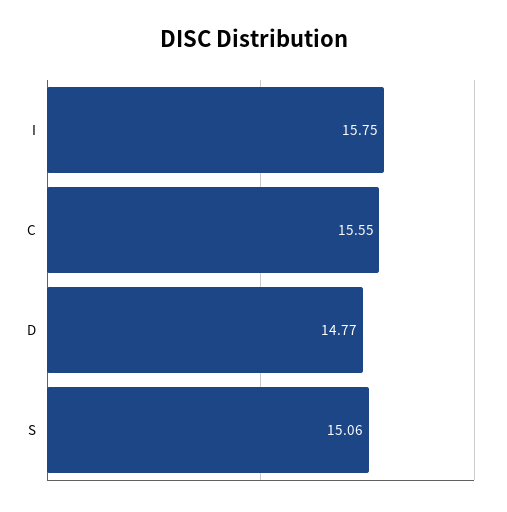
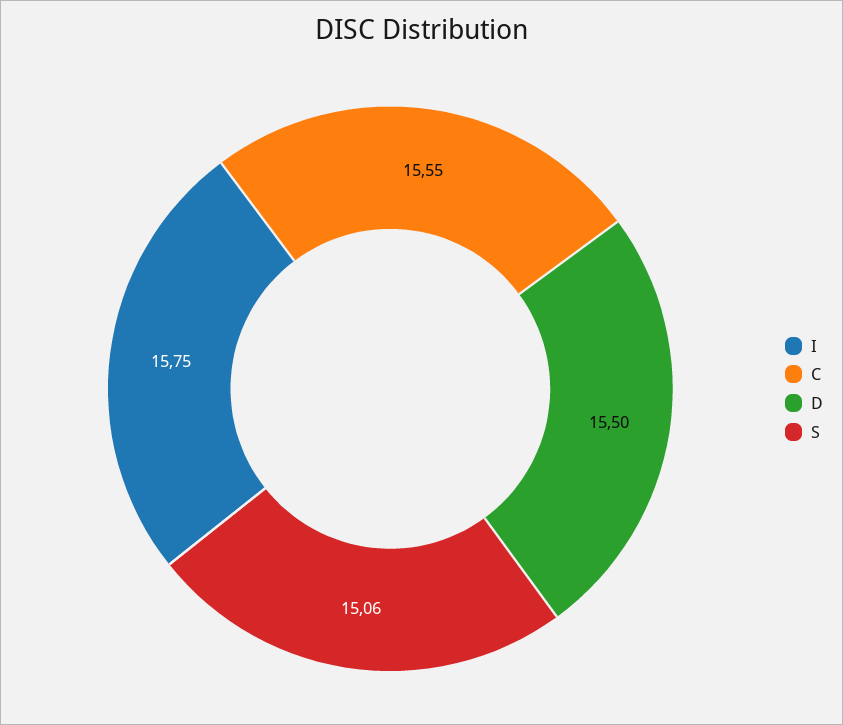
D: 14.77 -> 15.5

